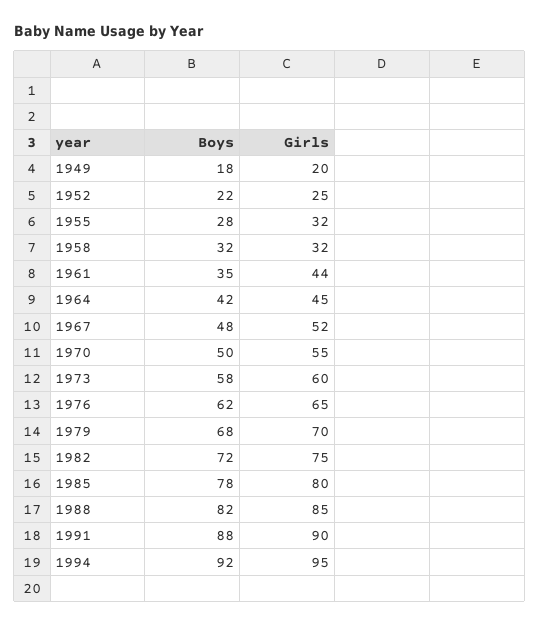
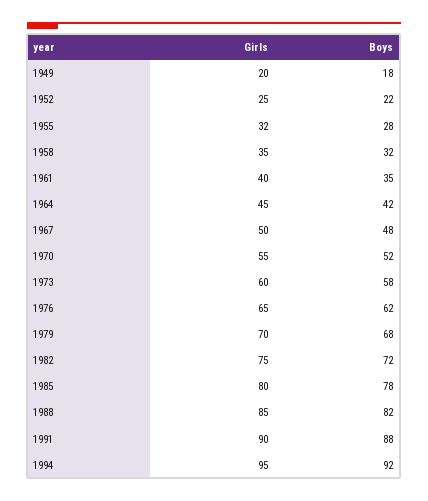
Girls, 1958: 32 -> 35
Girls, 1961: 44 -> 40
Girls, 1967: 52 -> 50
Boys, 1970: 50 -> 52

